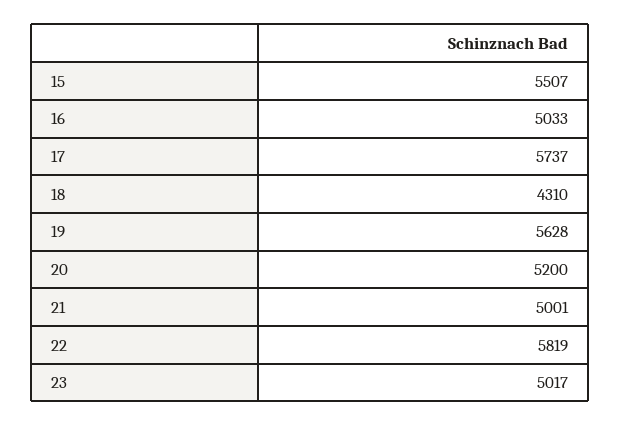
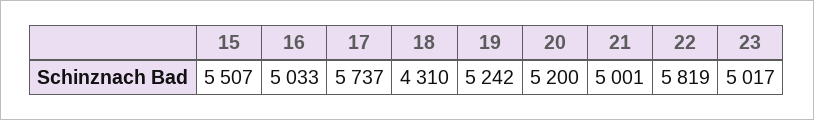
19: 5628 -> 5242

